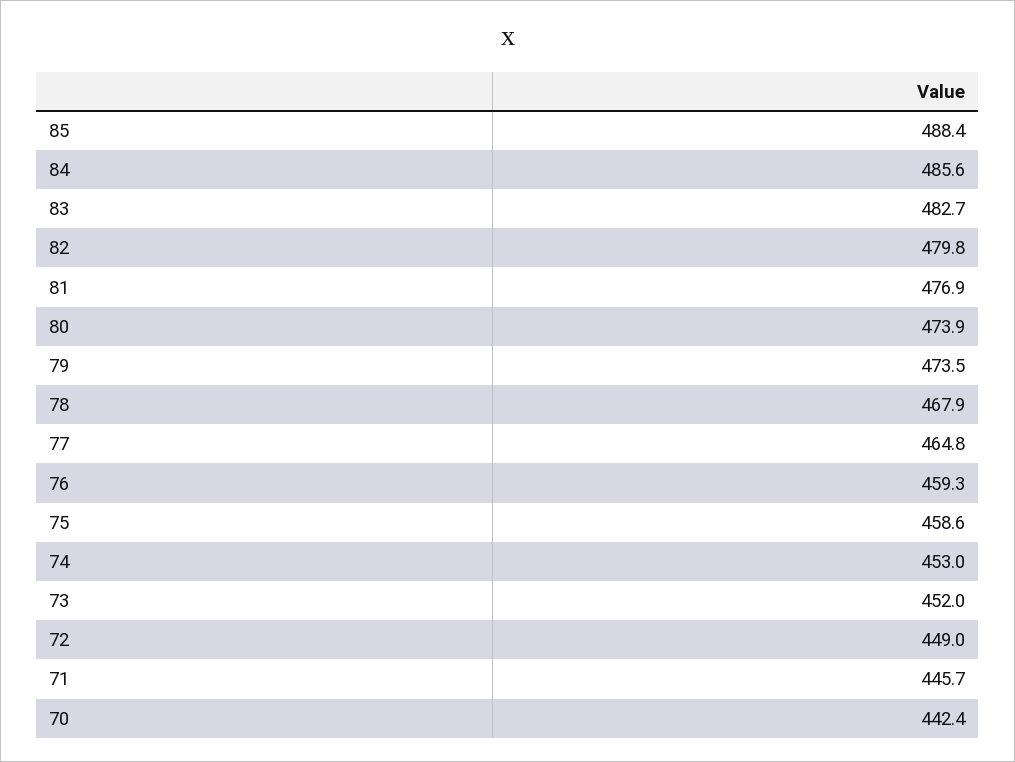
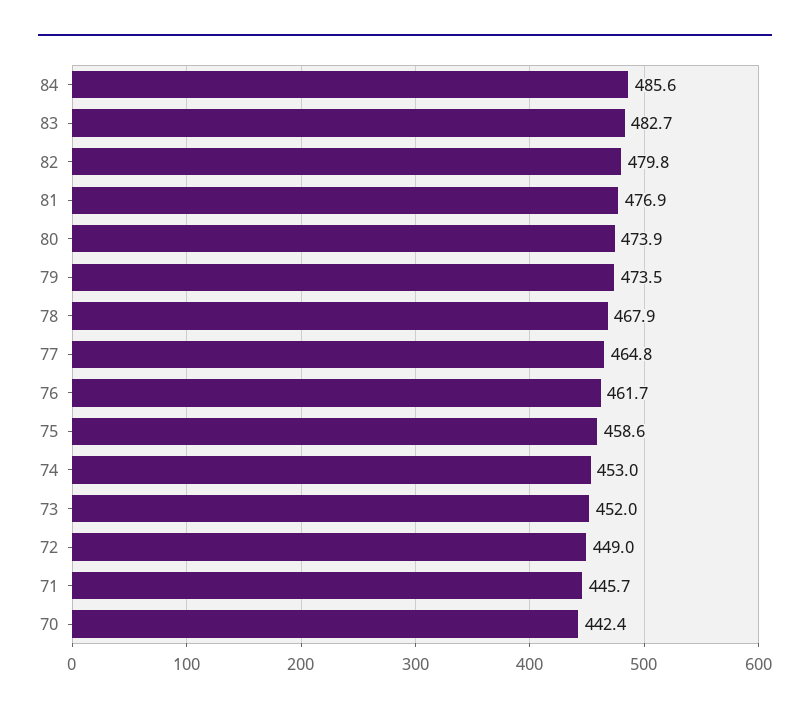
85: 488.4 -> none
76: 459.3 -> 461.7

